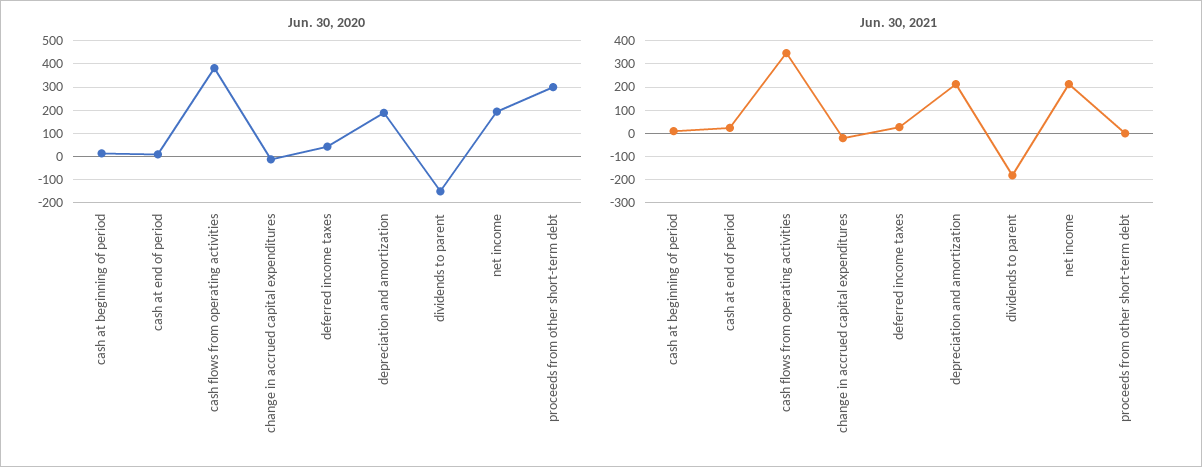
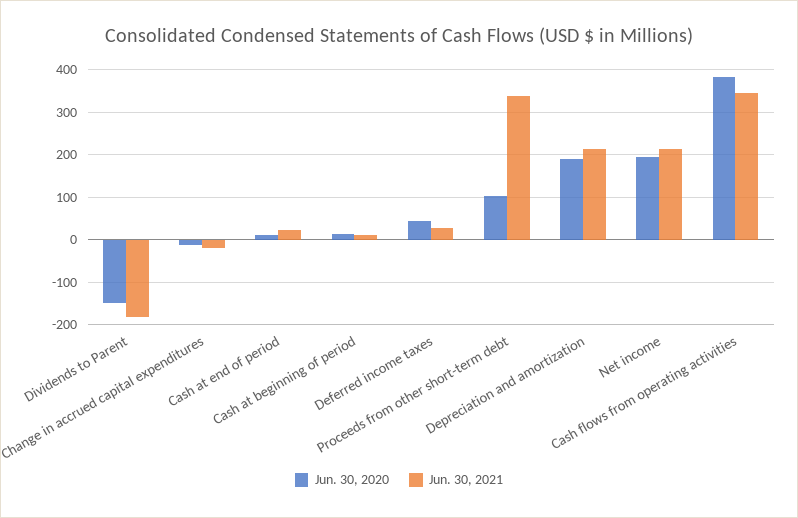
Jun. 30, 2020, proceeds from other short-term debt: 300 -> 100
Jun. 30, 2021, proceeds from other short-term debt: 0 -> 340

